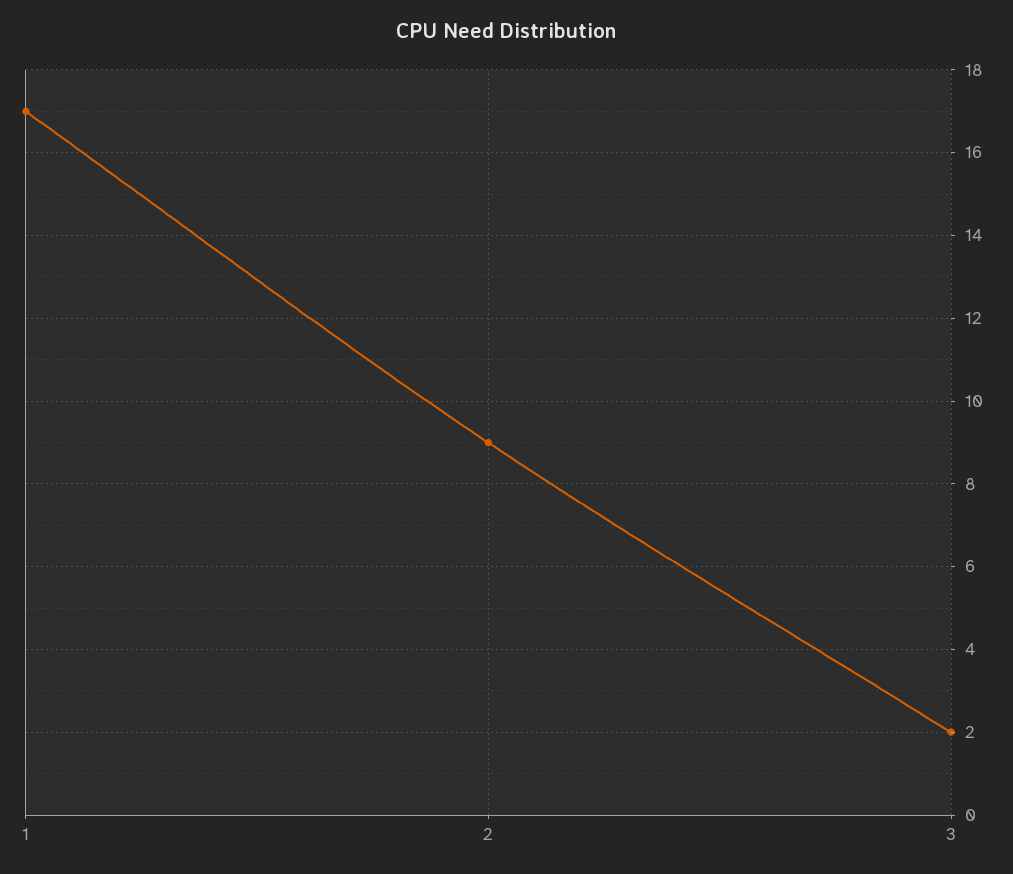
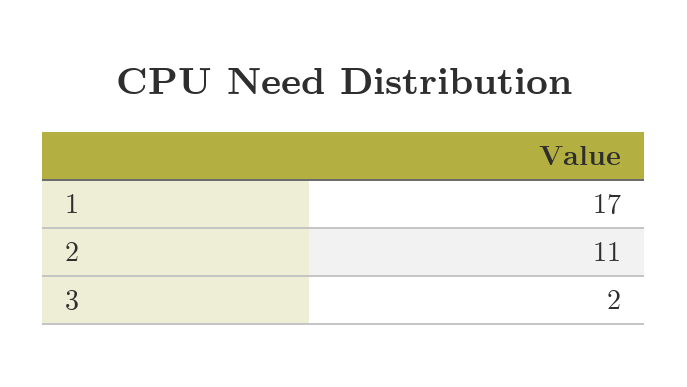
2: 9 -> 11

